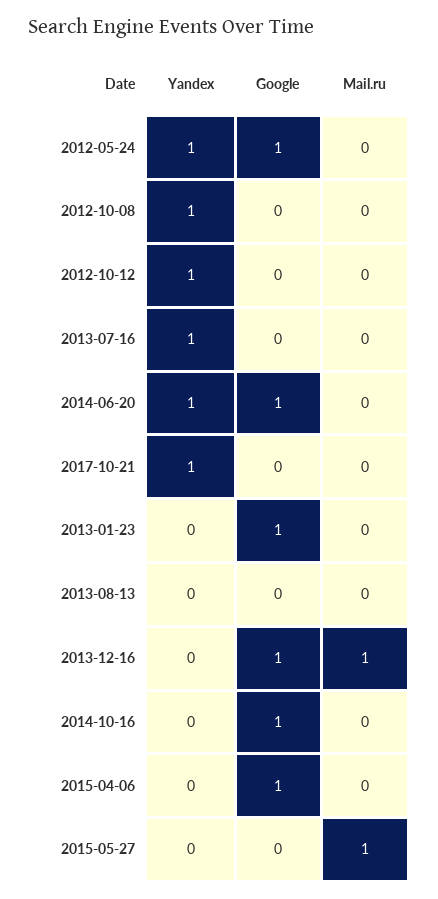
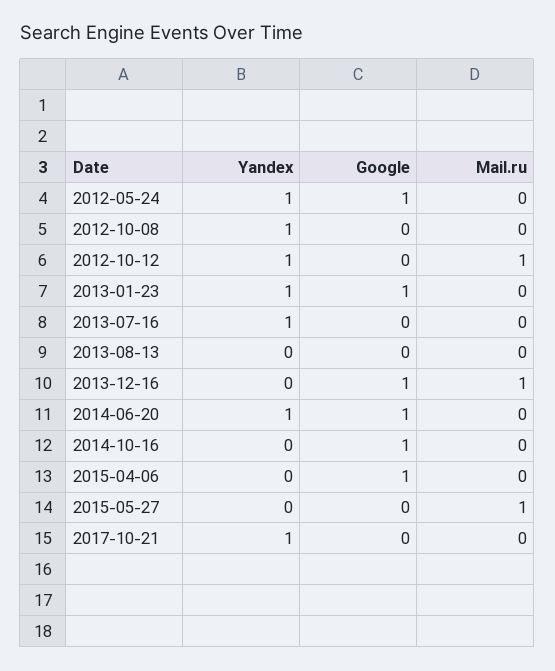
Mail.ru, 2012-10-12: 0 -> 1
Yandex, 2013-01-23: 0 -> 1

